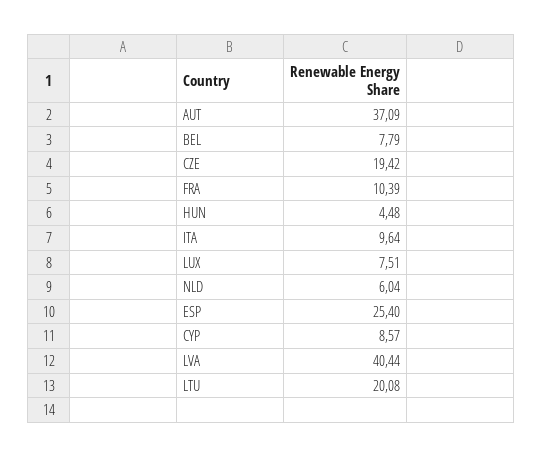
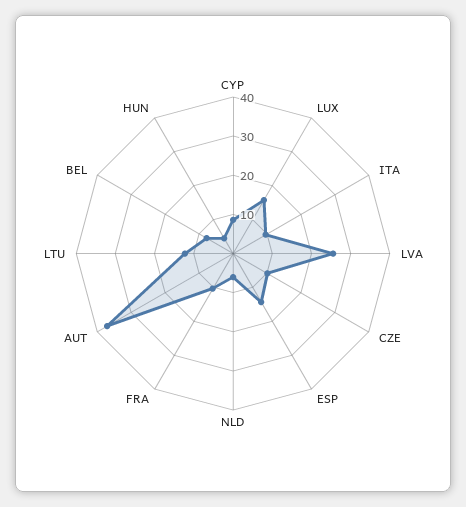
CZE: 19.42 -> 10
LUX: 7.51 -> 15
ESP: 25.4 -> 15
LVA: 40.44 -> 25
LTU: 20.08 -> 12.5

